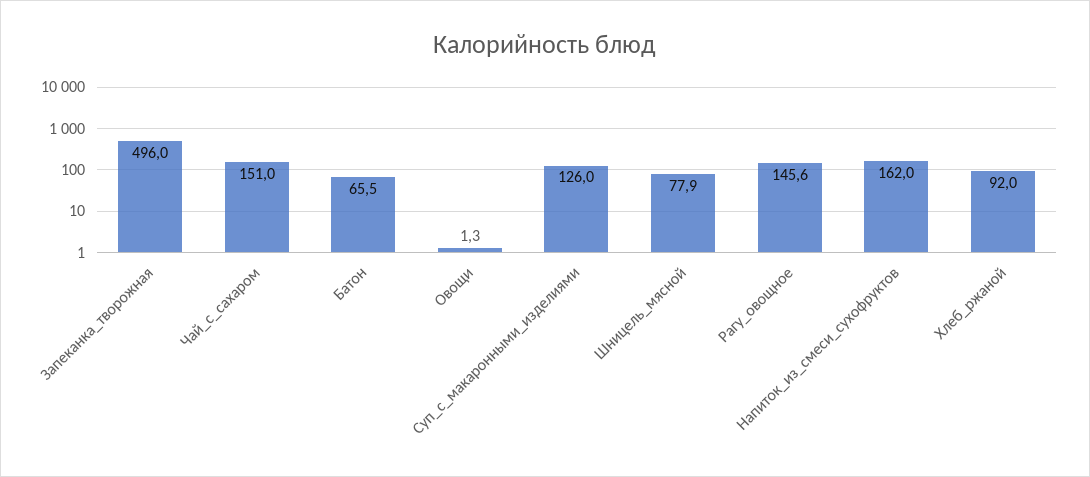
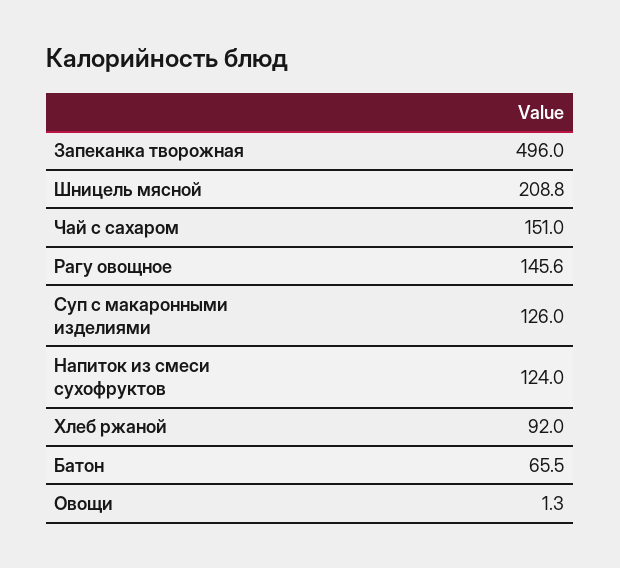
Шницель_мясной: 77.9 -> 208.8
Напиток_из_смеси_сухофруктов: 162 -> 124

